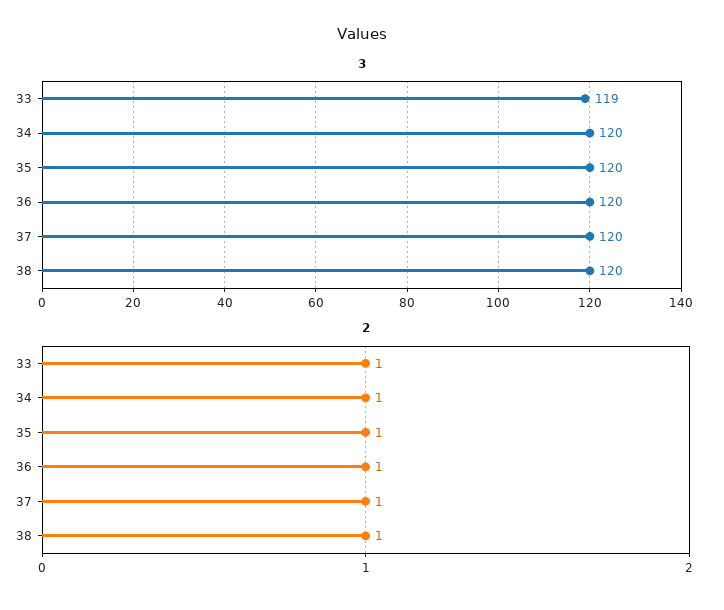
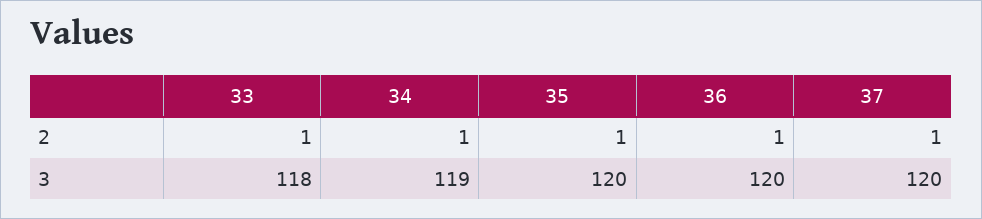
3, 33: 119 -> 118
3, 34: 120 -> 119
3, 38: 120 -> none
2, 38: 1 -> none

